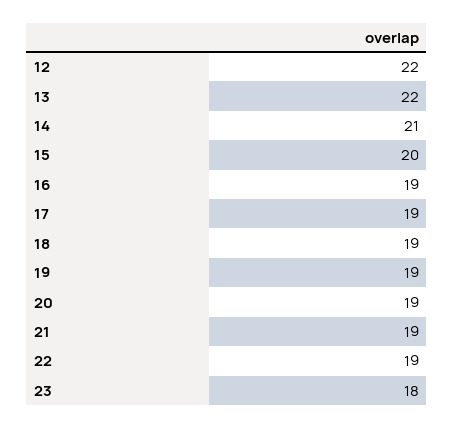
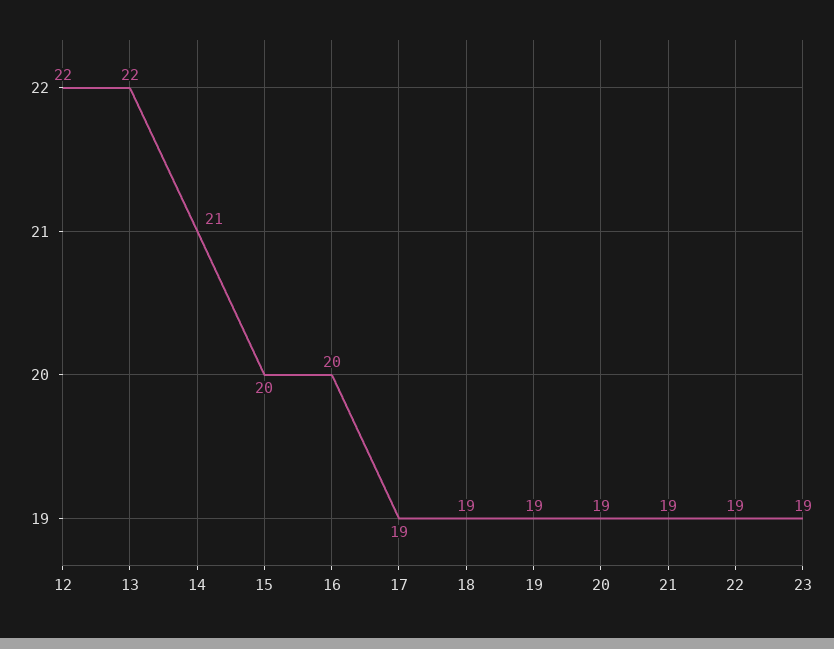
16: 19 -> 20
23: 18 -> 19

